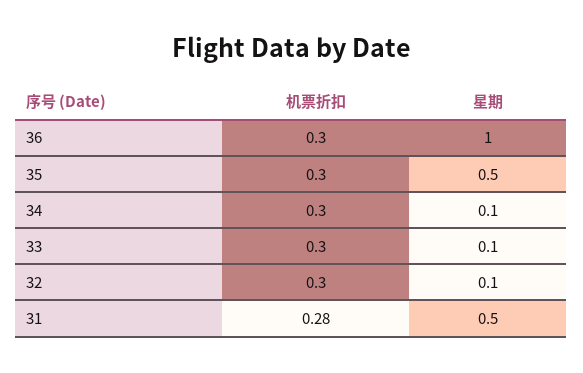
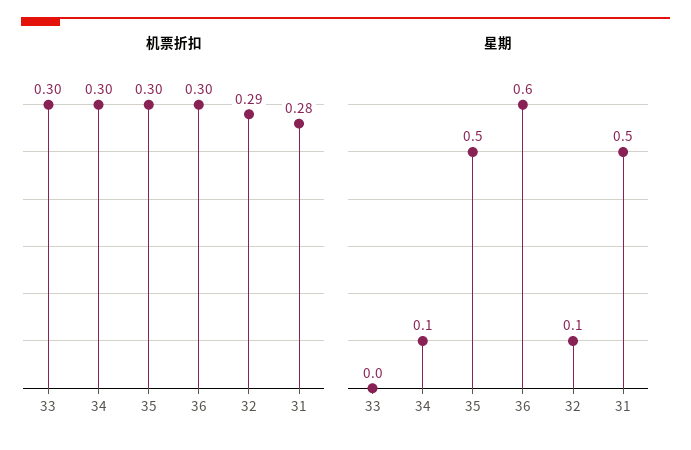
星期, 36: 1 -> 0.6
星期, 33: 0.1 -> 0
机票折扣, 32: 0.3 -> 0.29

